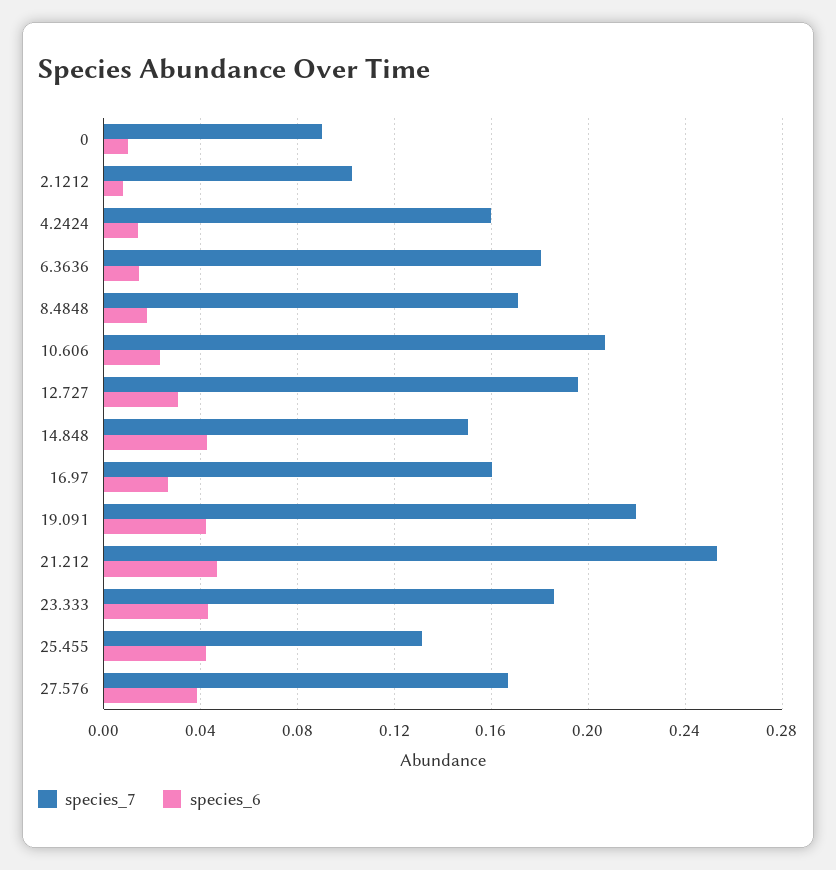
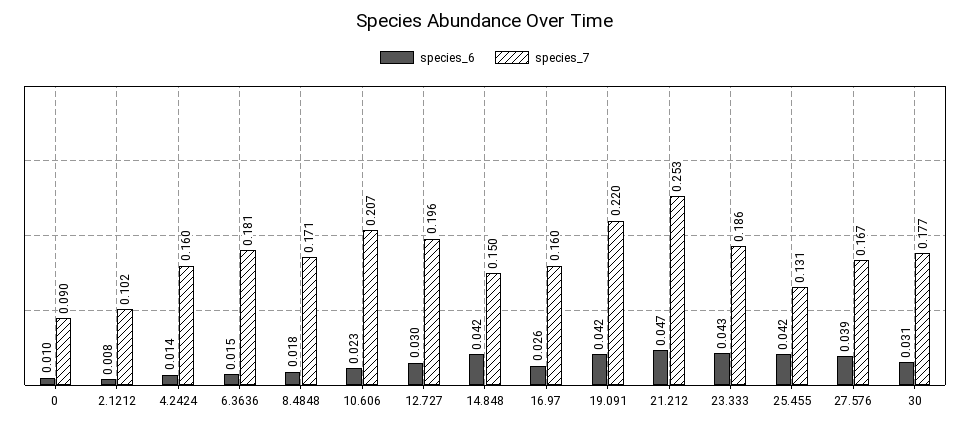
species_6, 30: none -> 0.031
species_7, 30: none -> 0.177

